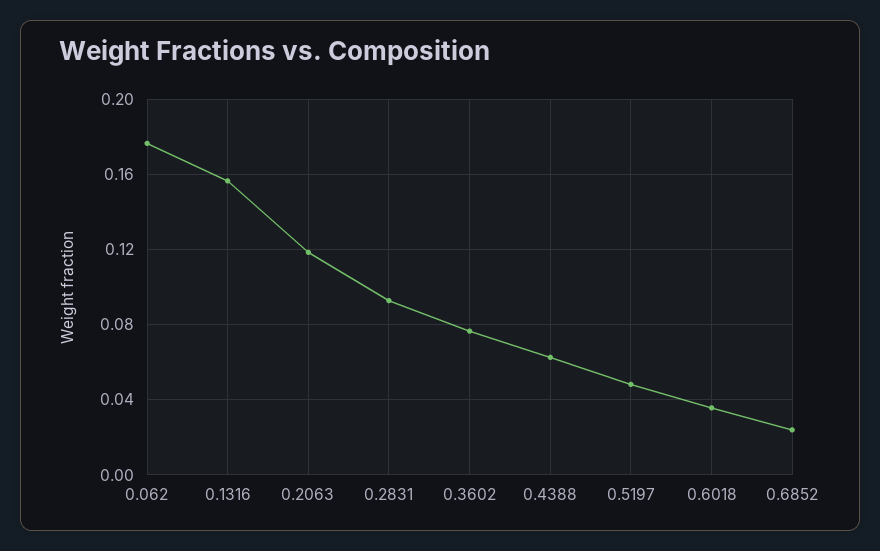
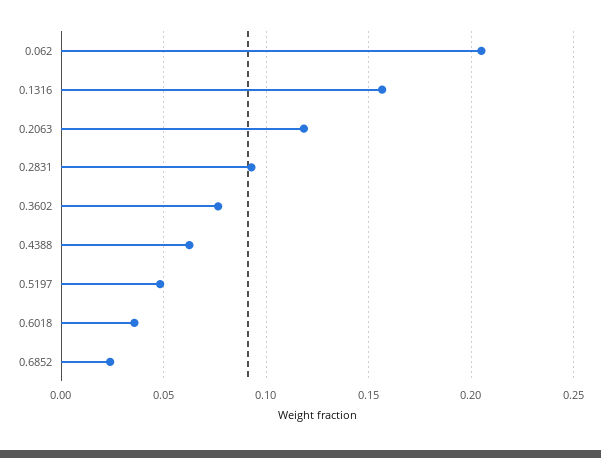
0.062: 0.175 -> 0.205

